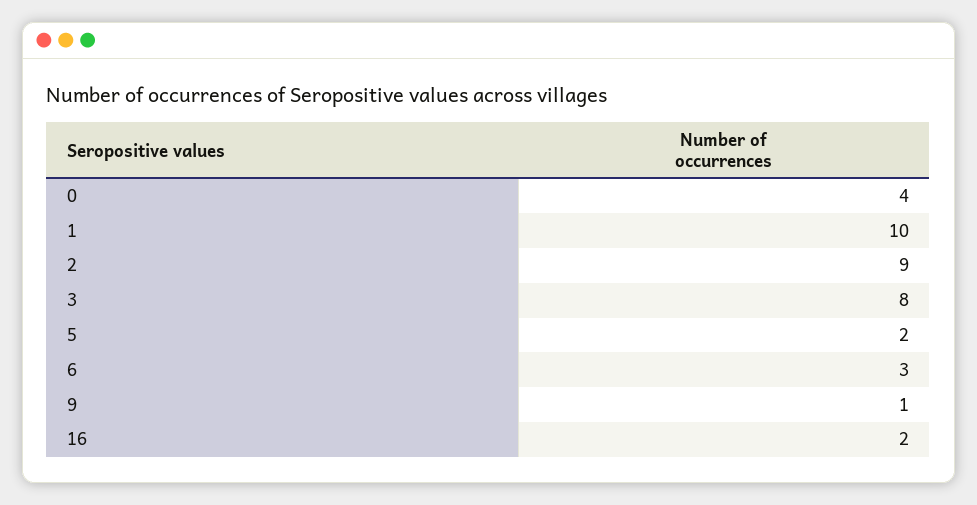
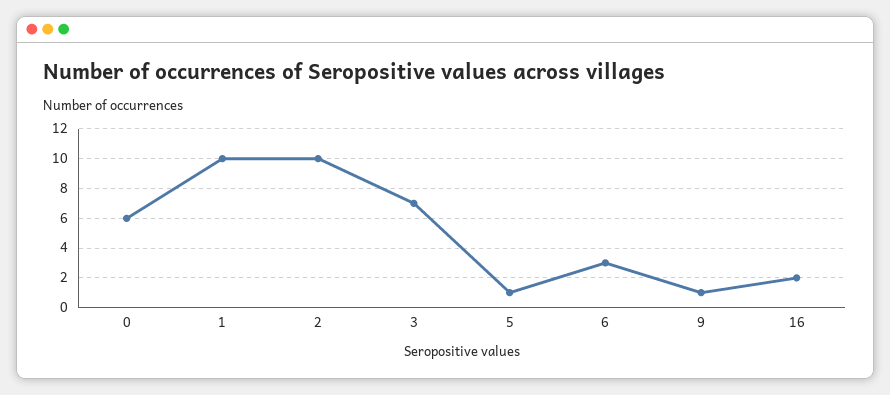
0: 4 -> 6
2: 9 -> 10
3: 8 -> 7
5: 2 -> 1

